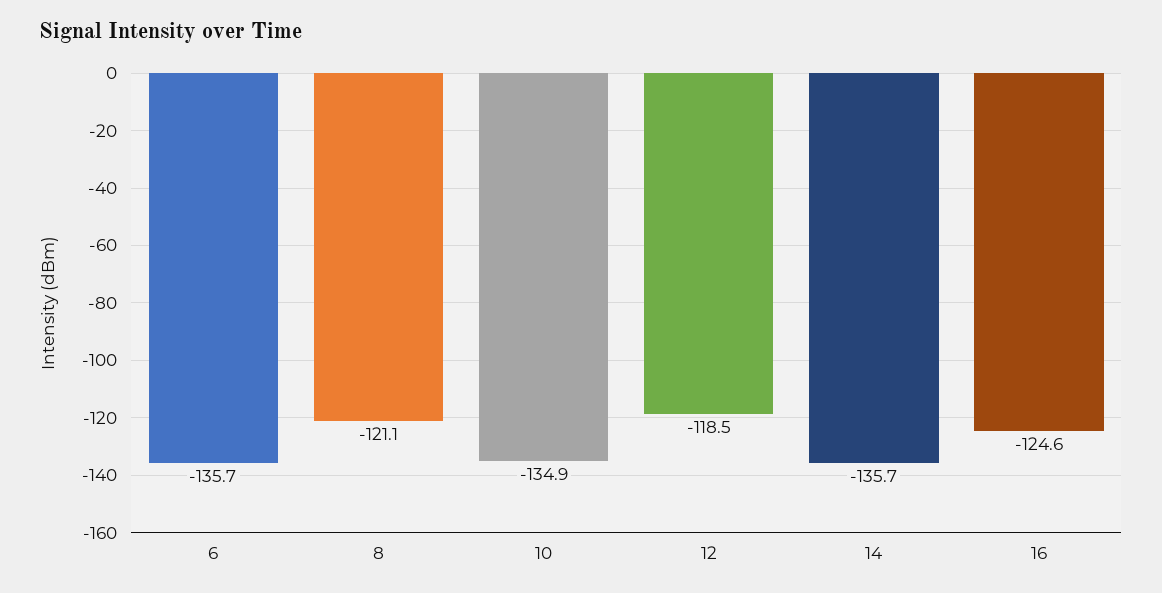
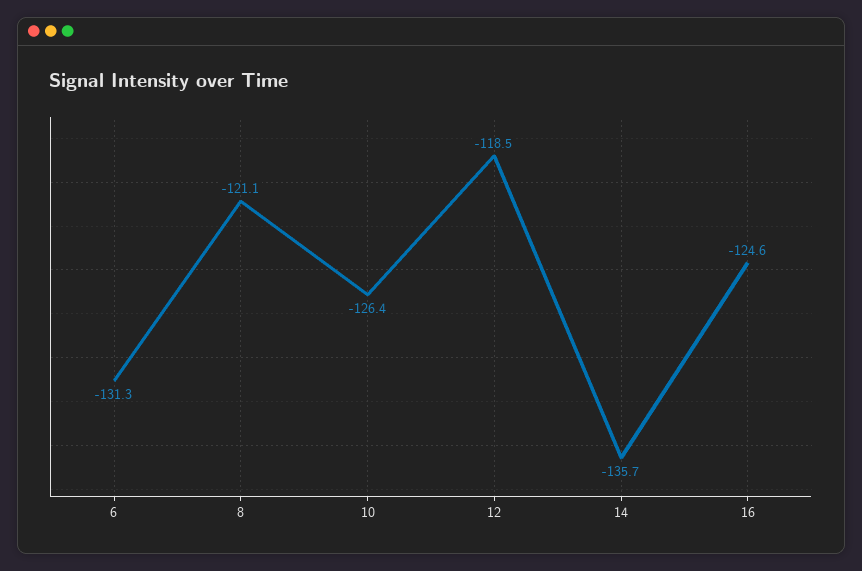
6: -135.7 -> -131.3
10: -134.9 -> -126.4

